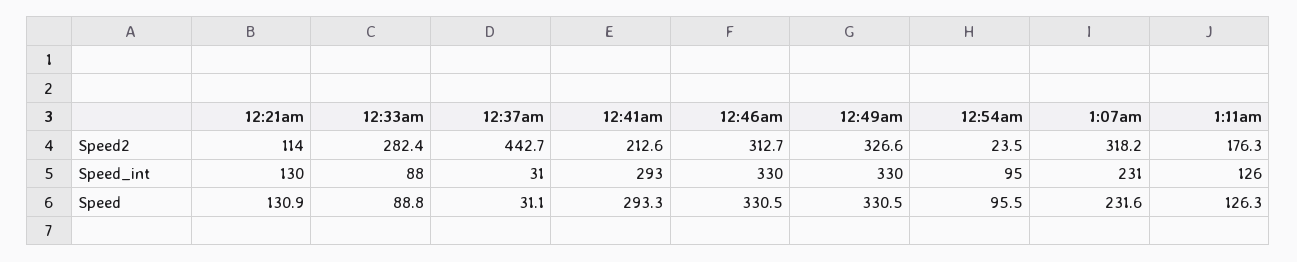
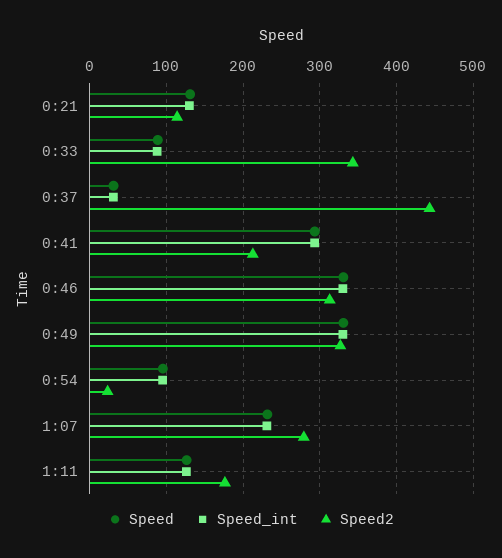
Speed2, 12:33am: 282.4 -> 340
Speed2, 1:07am: 318.2 -> 280

